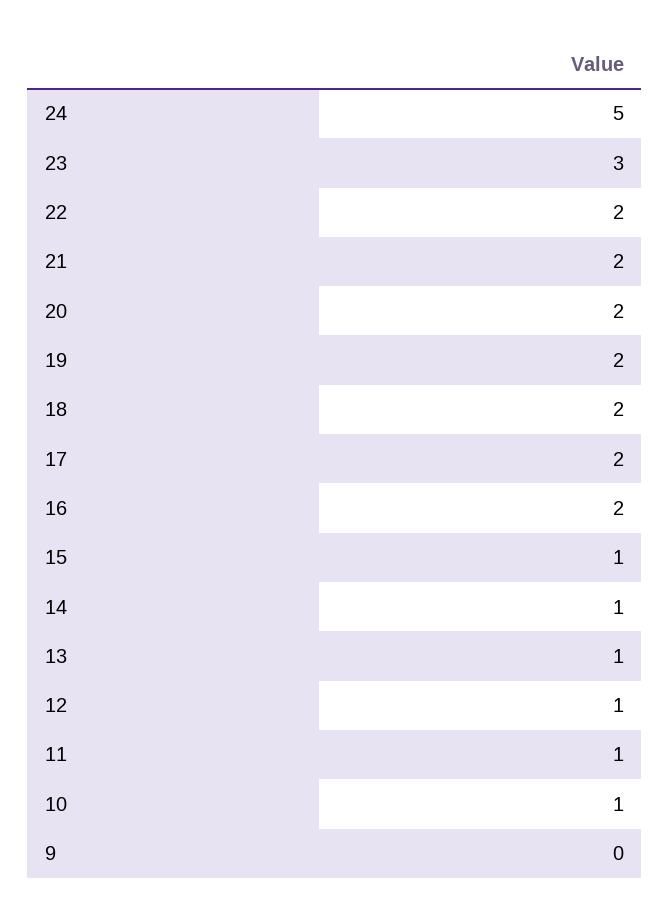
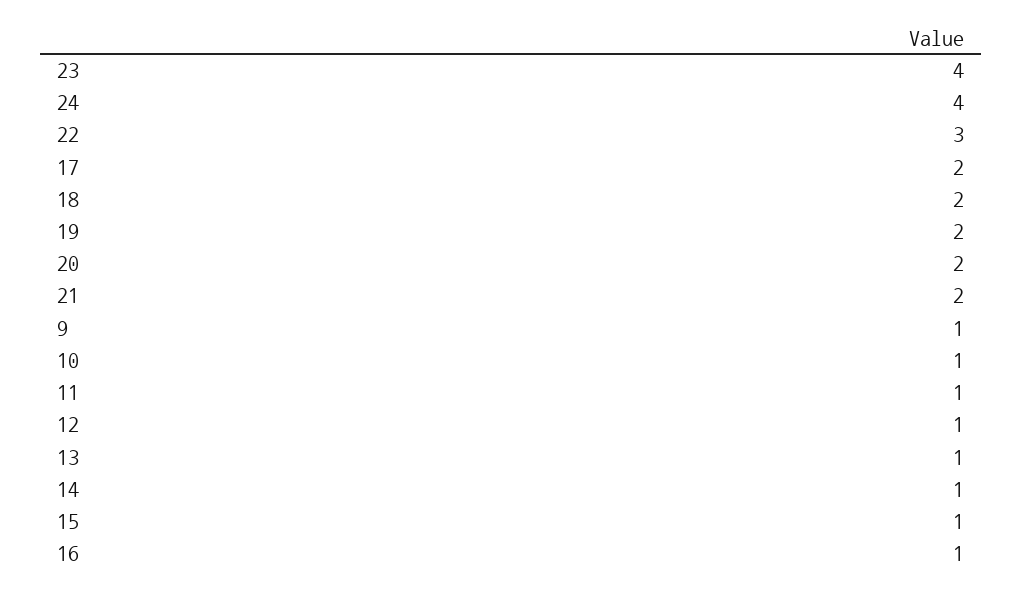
24: 5 -> 4
23: 3 -> 4
22: 2 -> 3
16: 2 -> 1
9: 0 -> 1

